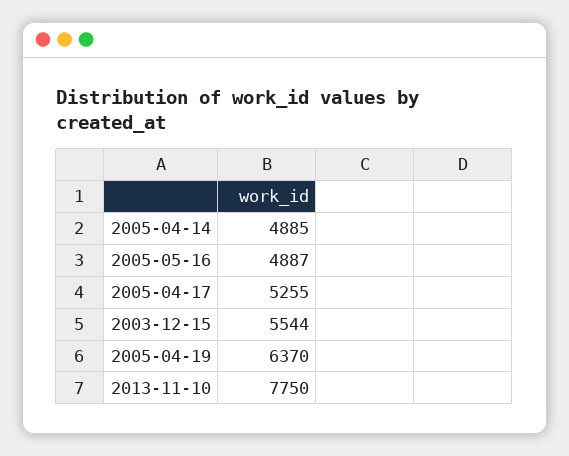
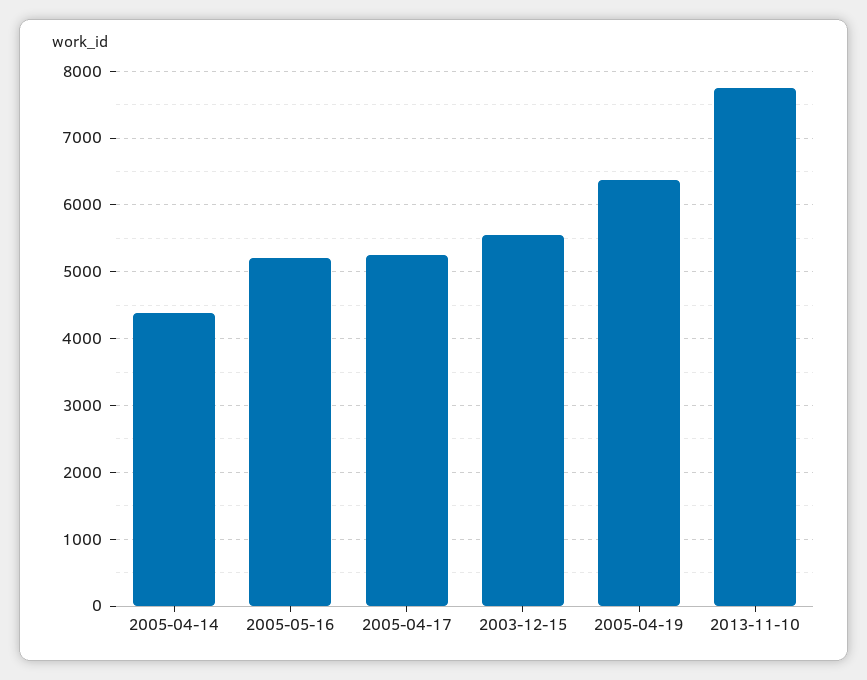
2005-04-14: 4885 -> 4400
2005-05-16: 4887 -> 5200

